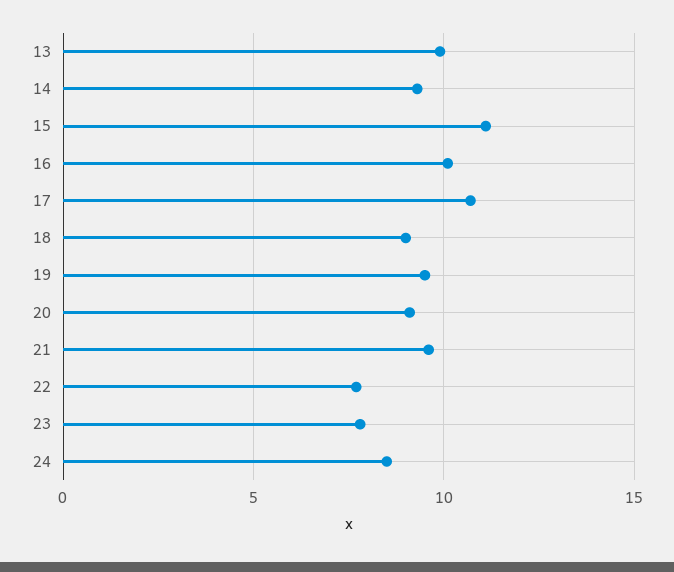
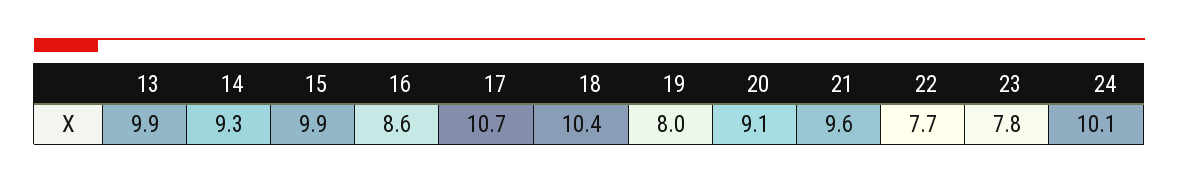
15: 11 -> 9.9
16: 10 -> 8.6
18: 9 -> 10.4
19: 9.5 -> 8
24: 8.5 -> 10.1

